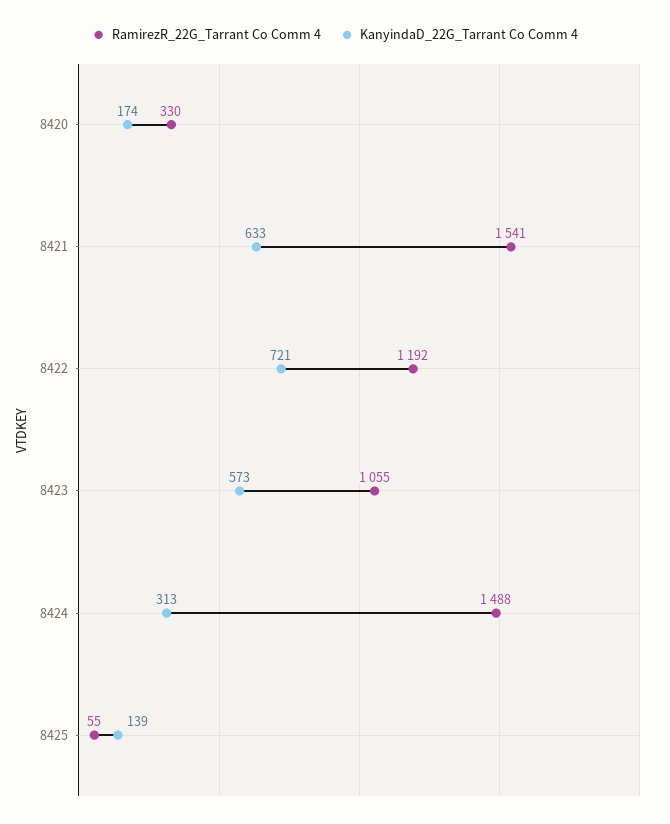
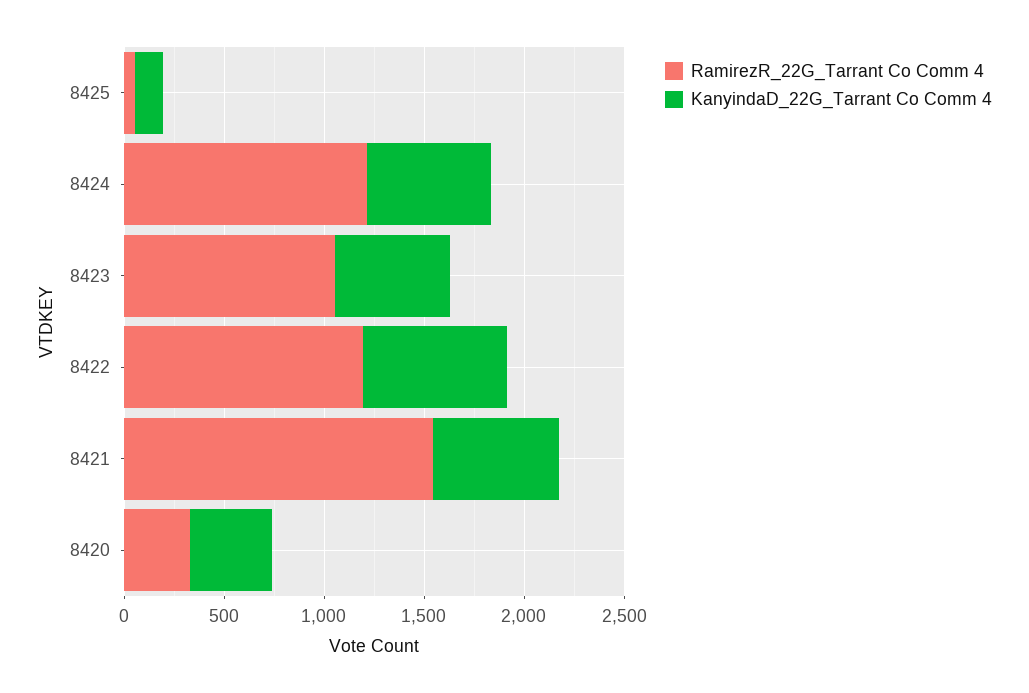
KanyindaD_22G_Tarrant Co Comm 4, 8420: 174 -> 400
RamirezR_22G_Tarrant Co Comm 4, 8424: 1488 -> 1200
KanyindaD_22G_Tarrant Co Comm 4, 8424: 313 -> 600

